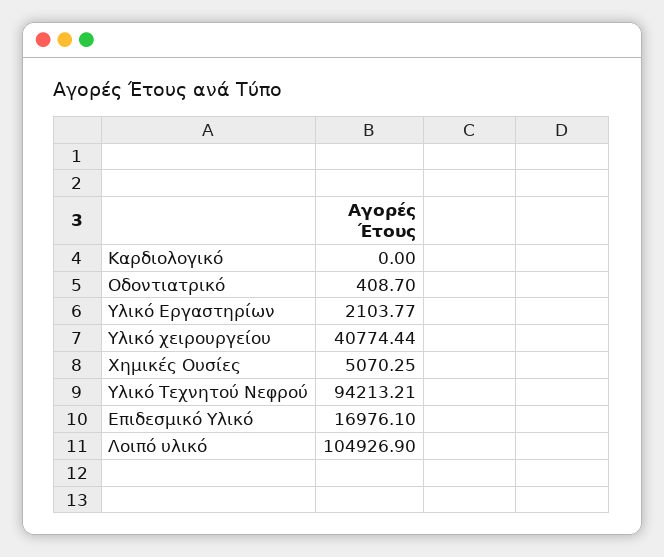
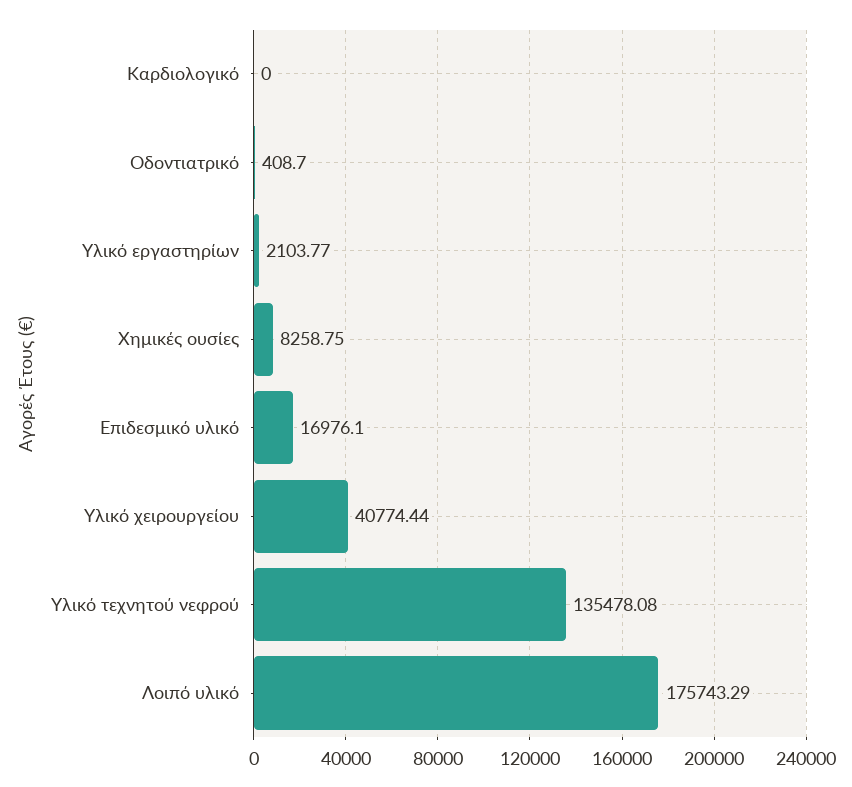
Χημικές Ουσίες: 5070.25 -> 8258.75
Υλικό Τεχνητού Νεφρού: 94213.21 -> 135478.08
Λοιπό υλικό: 104926.9 -> 175743.29

